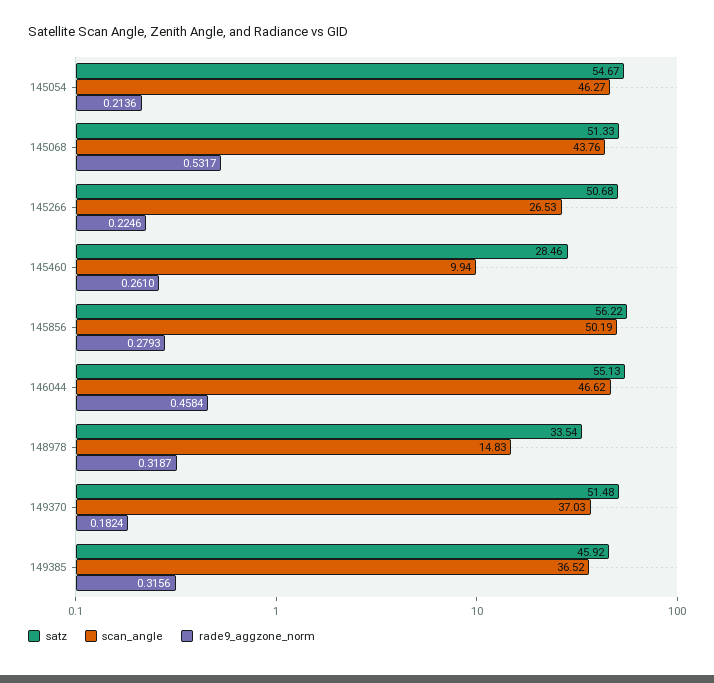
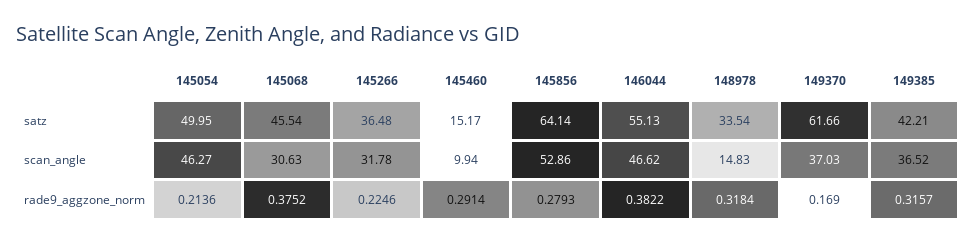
satz, 145054: 54.67 -> 49.95
satz, 145068: 51.33 -> 45.54
scan_angle, 145068: 43.76 -> 30.63
rade9_aggzone_norm, 145068: 0.5317 -> 0.3752
satz, 145266: 50.68 -> 36.48
scan_angle, 145266: 26.53 -> 31.78
satz, 145460: 28.46 -> 15.17
rade9_aggzone_norm, 145460: 0.261 -> 0.2914
satz, 145856: 56.22 -> 64.14
scan_angle, 145856: 50.19 -> 52.86
rade9_aggzone_norm, 146044: 0.4584 -> 0.3822
rade9_aggzone_norm, 148978: 0.3187 -> 0.3184
satz, 149370: 51.48 -> 61.66
rade9_aggzone_norm, 149370: 0.1824 -> 0.169
satz, 149385: 45.92 -> 42.21
rade9_aggzone_norm, 149385: 0.3156 -> 0.3157

